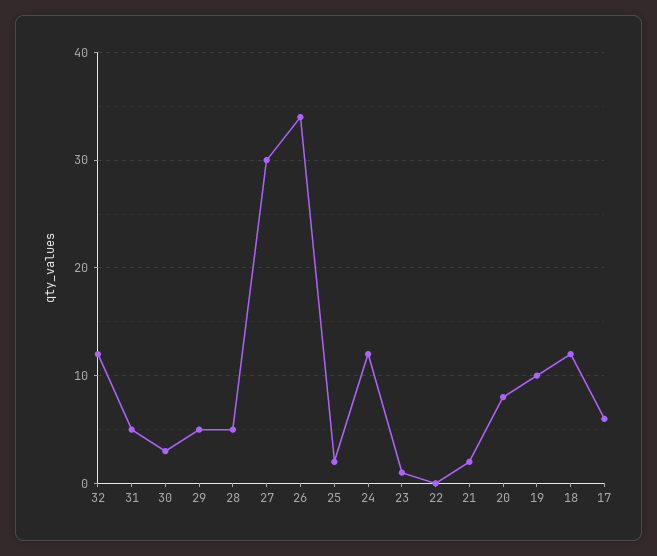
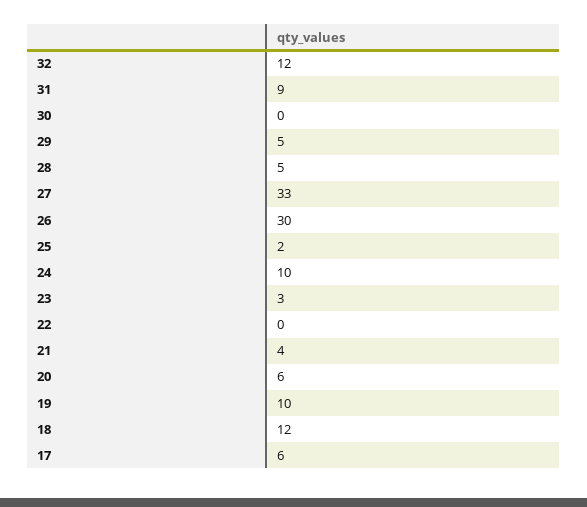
31: 5 -> 9
30: 3 -> 0
27: 30 -> 33
26: 34 -> 30
24: 12 -> 10
23: 1 -> 3
21: 2 -> 4
20: 8 -> 6

